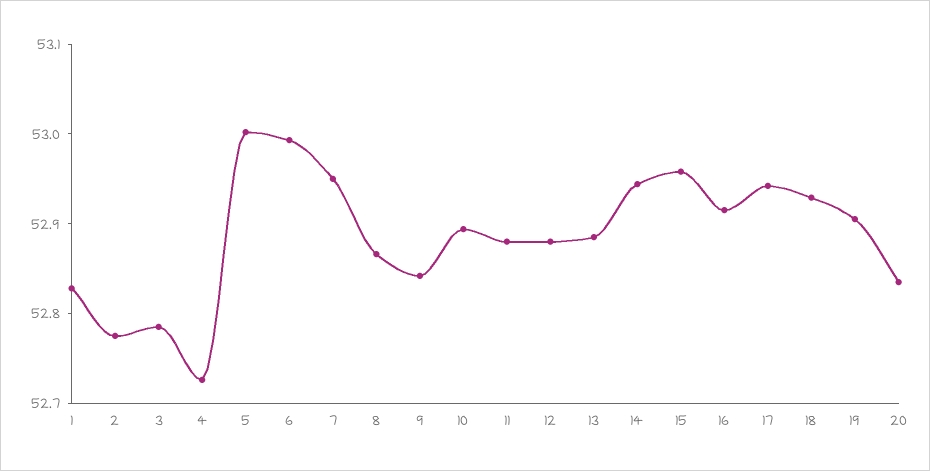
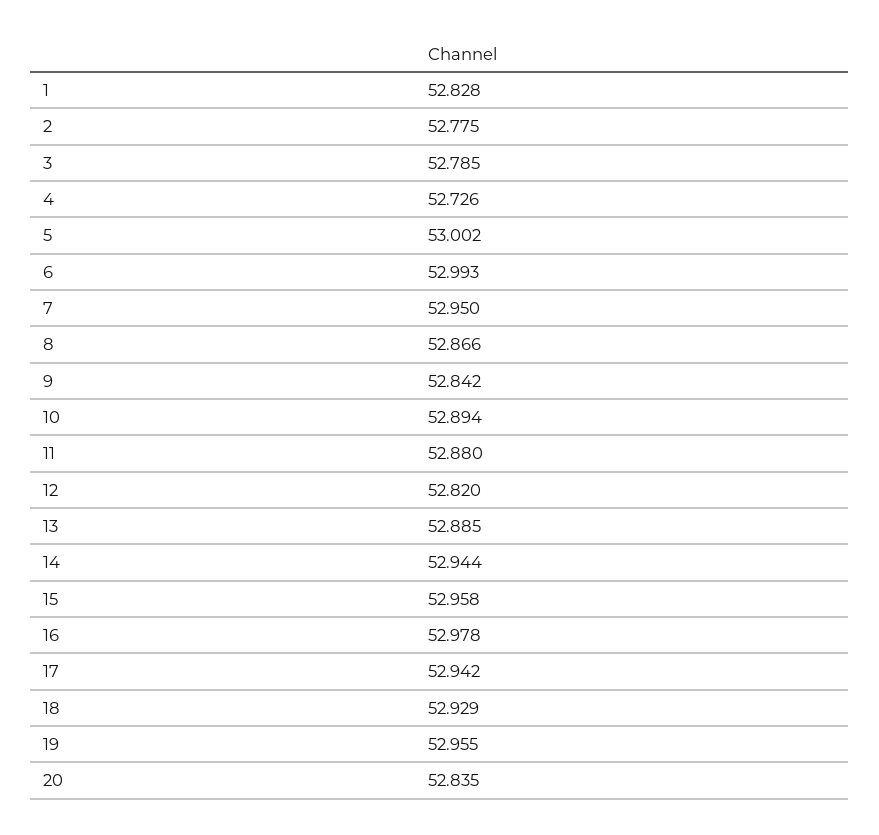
12: 52.88 -> 52.82
16: 52.92 -> 52.978
19: 52.9 -> 52.955

